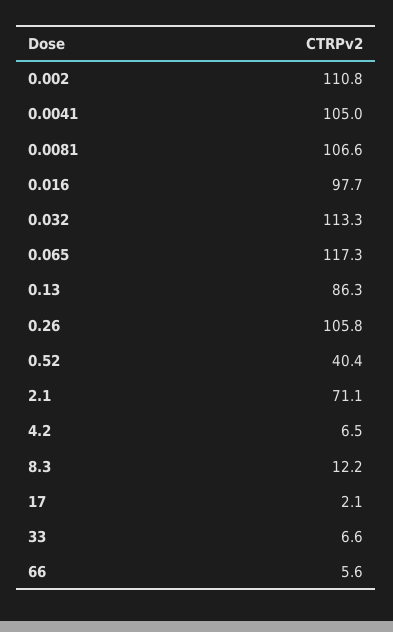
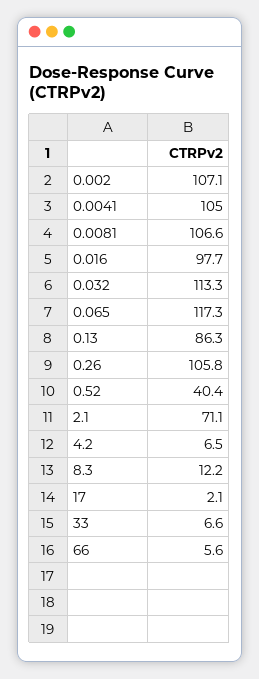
0.002: 110.8 -> 107.1

